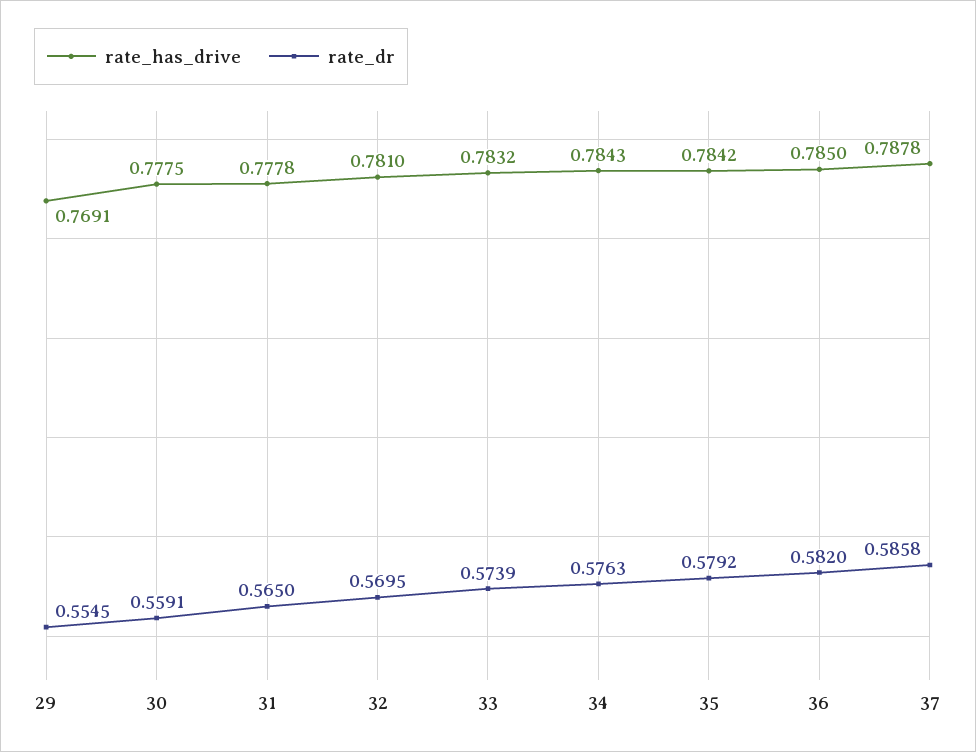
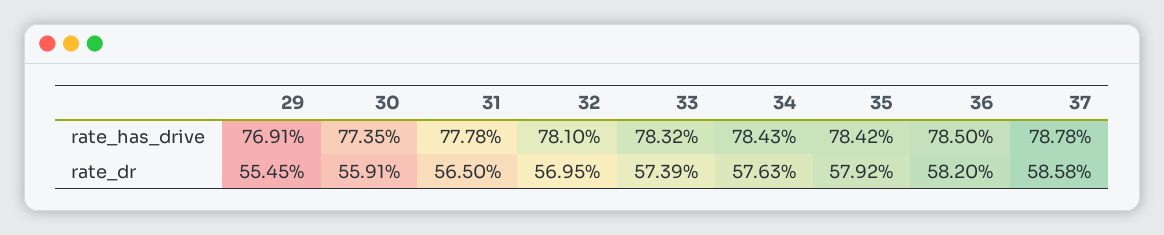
rate_has_drive, 30: 0.7775 -> 0.7735

